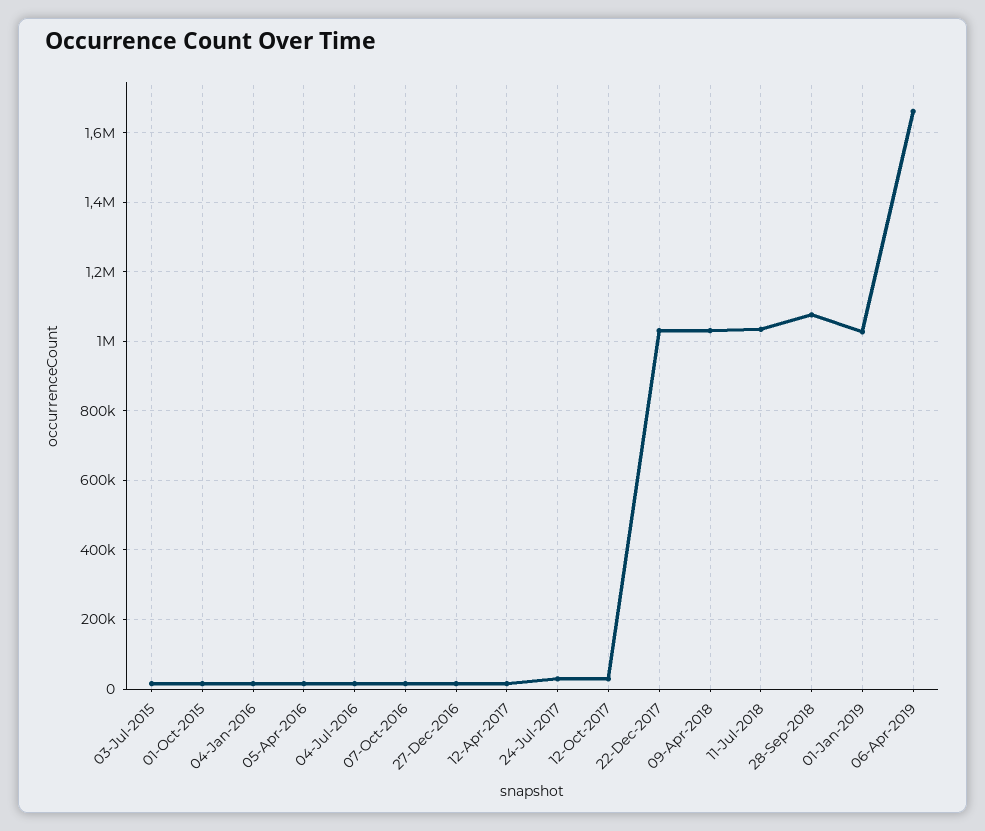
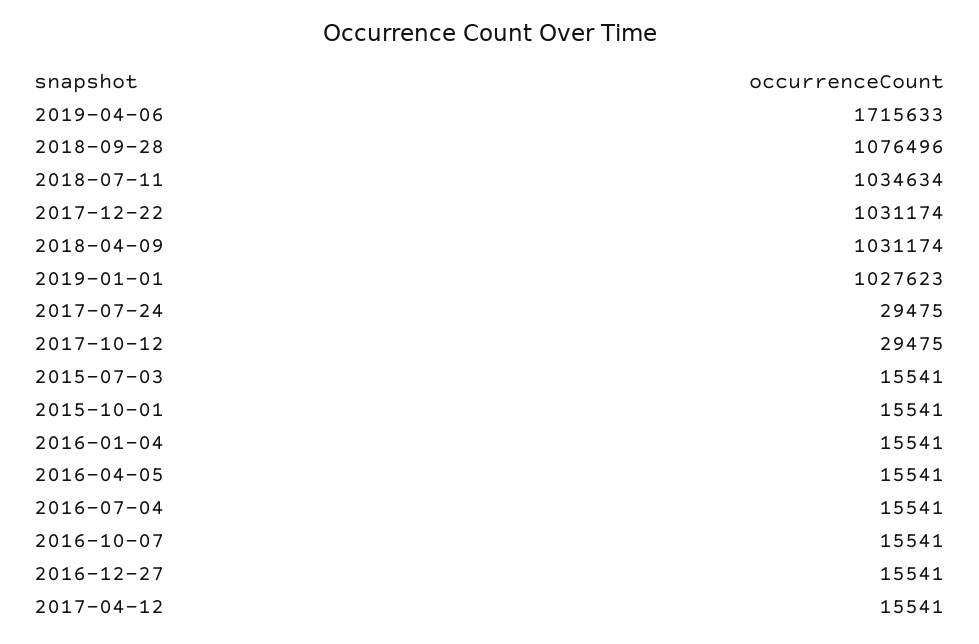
06-Apr-2019: 1660000 -> 1715633

